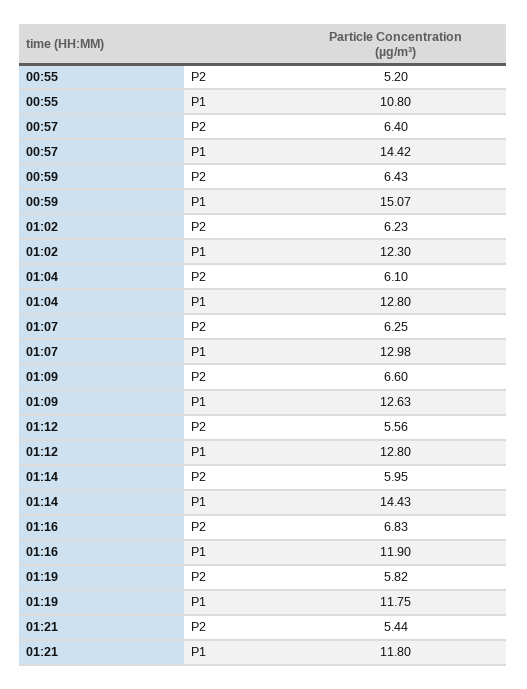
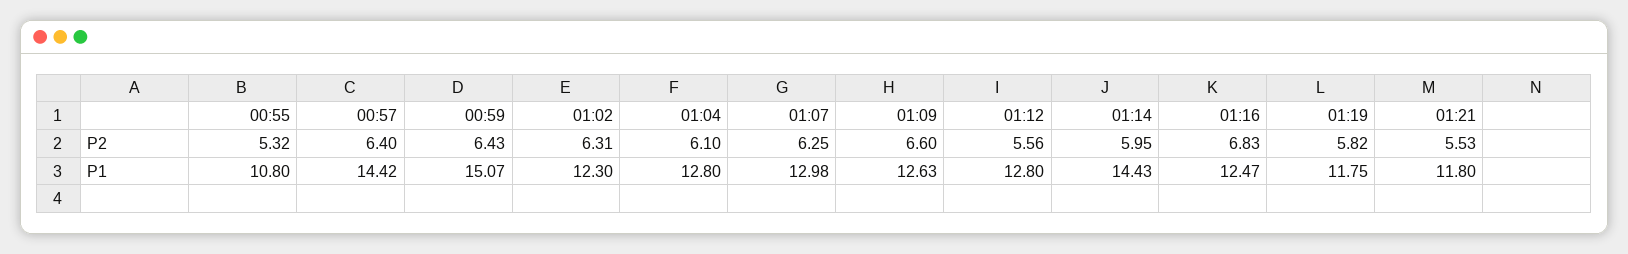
00:55, P2: 5.2 -> 5.32
01:02, P2: 6.23 -> 6.31
01:16, P1: 11.9 -> 12.47
01:21, P2: 5.44 -> 5.53

